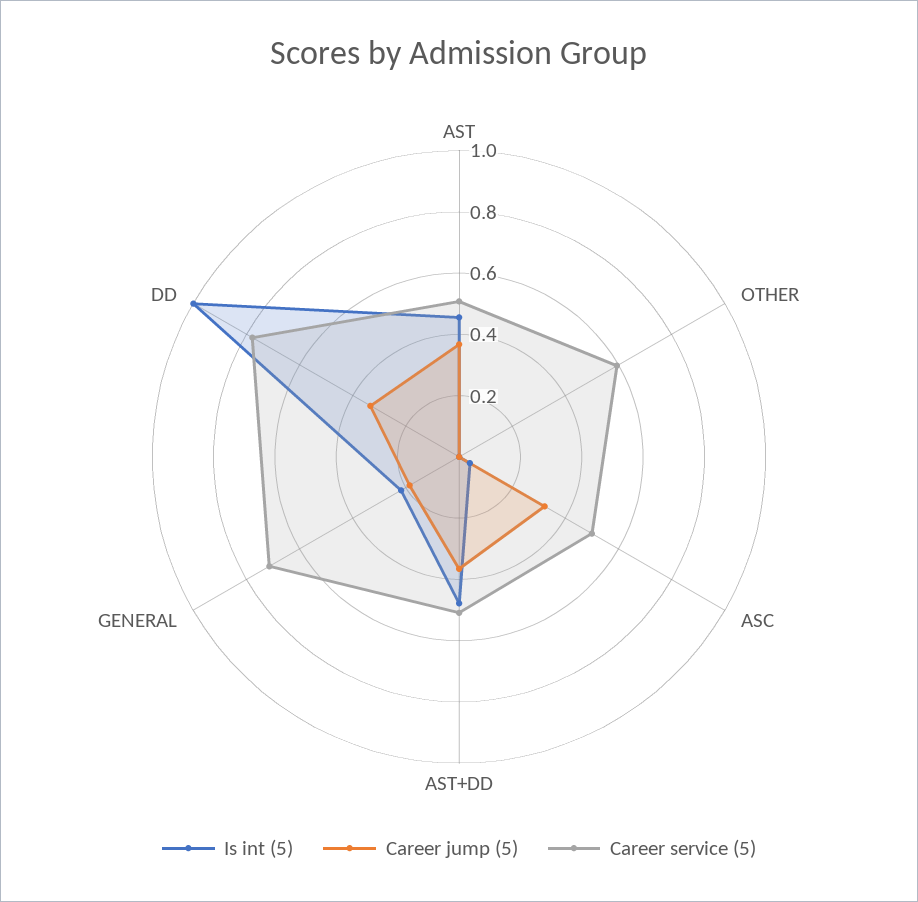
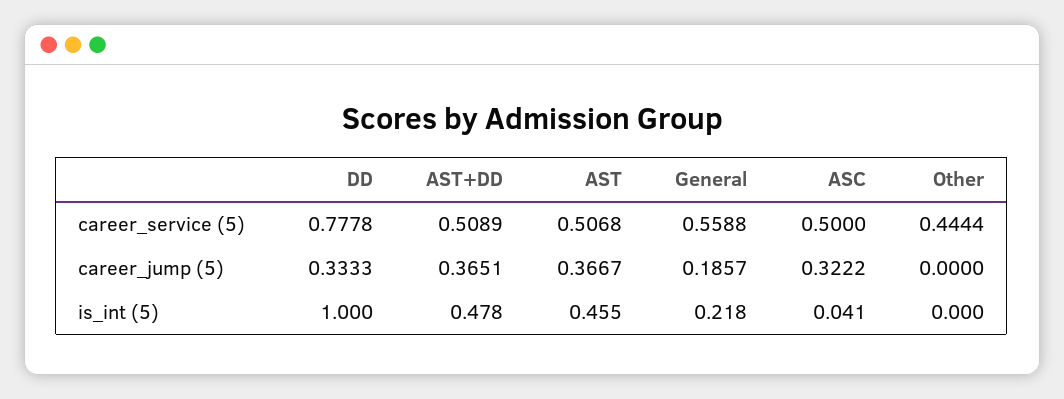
Career service (5), OTHER: 0.6 -> 0.4444
Career service (5), GENERAL: 0.7 -> 0.5588

